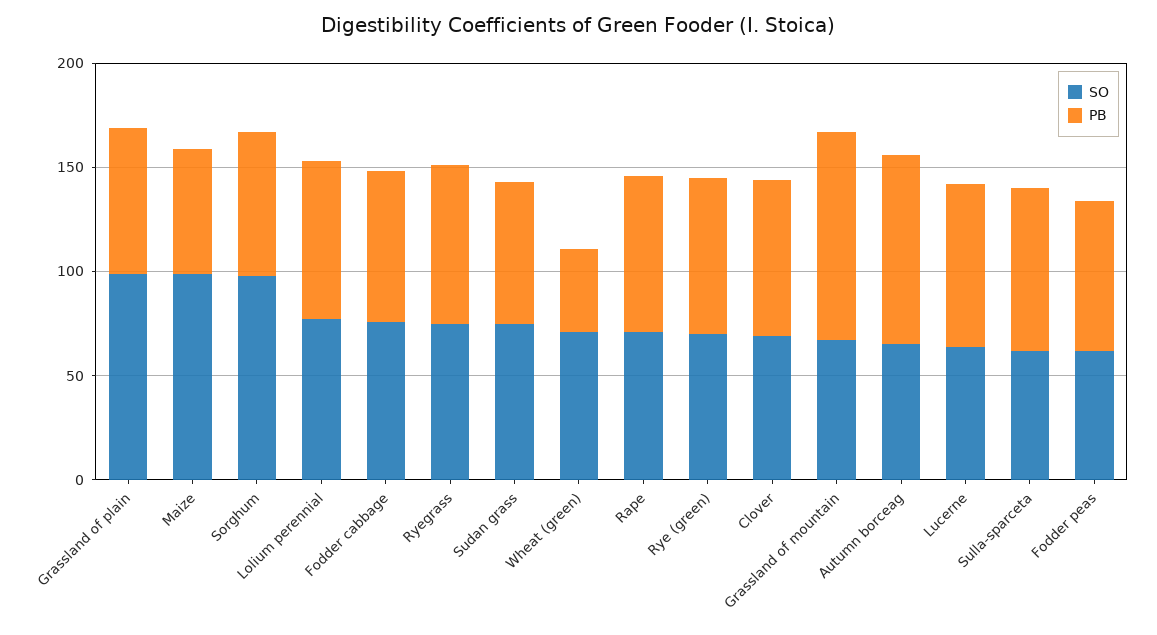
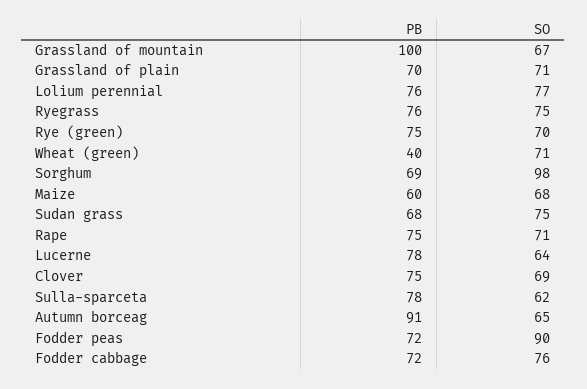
SO, Grassland of plain: 100 -> 71
SO, Maize: 100 -> 68
SO, Fodder peas: 60 -> 90

